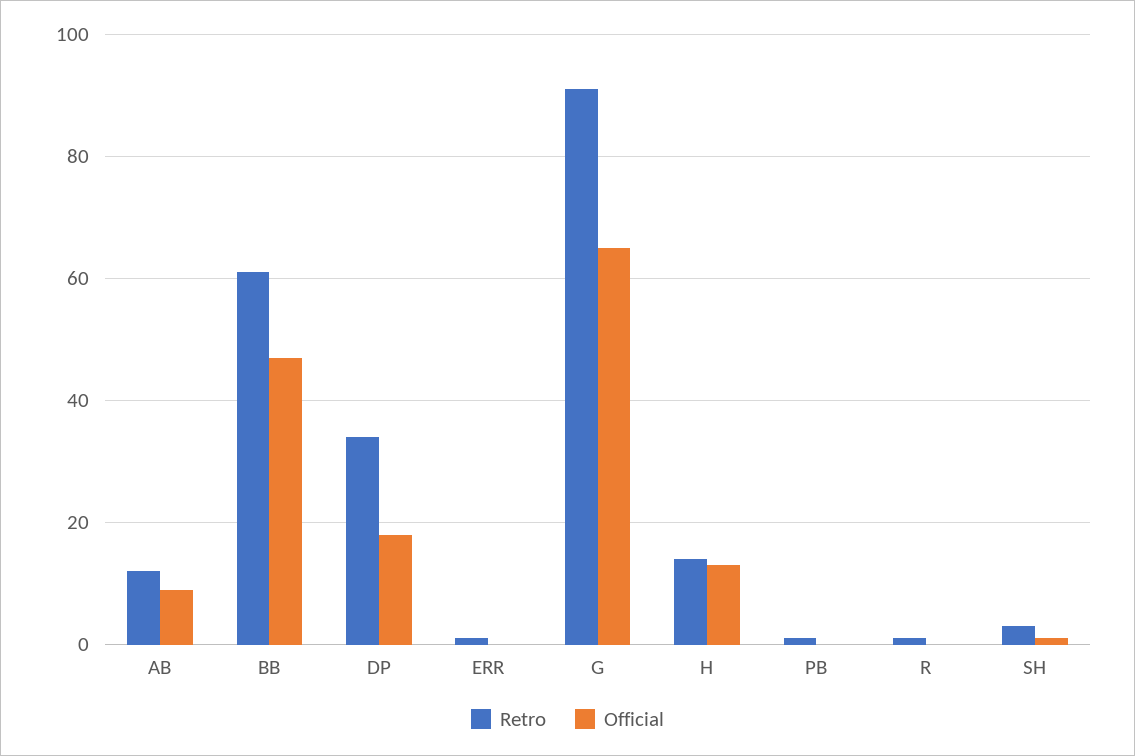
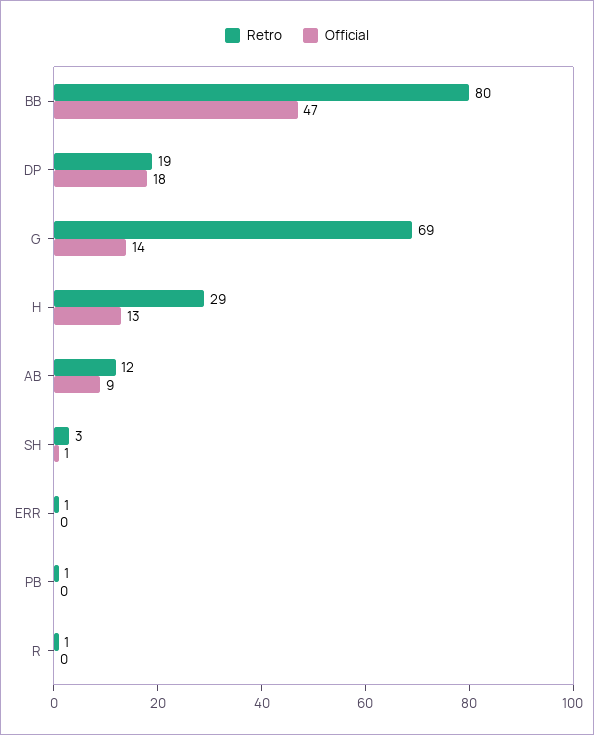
Retro, BB: 60 -> 80
Retro, DP: 35 -> 19
Retro, G: 90 -> 69
Official, G: 65 -> 14
Retro, H: 15 -> 29

